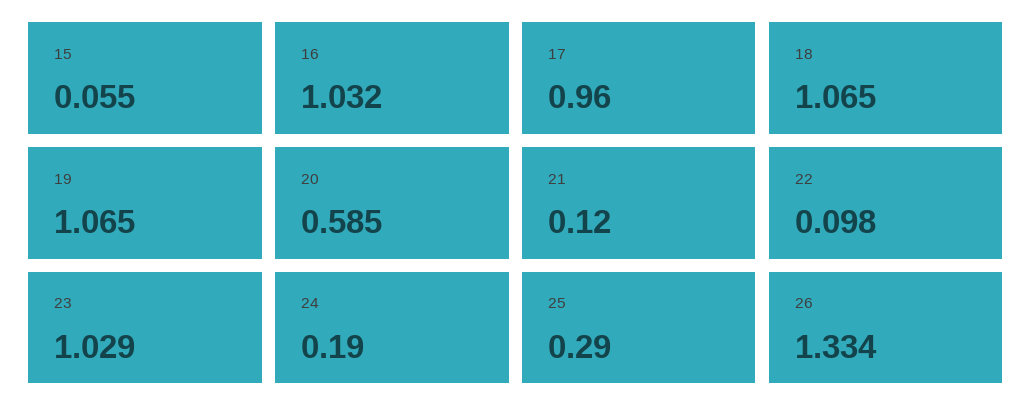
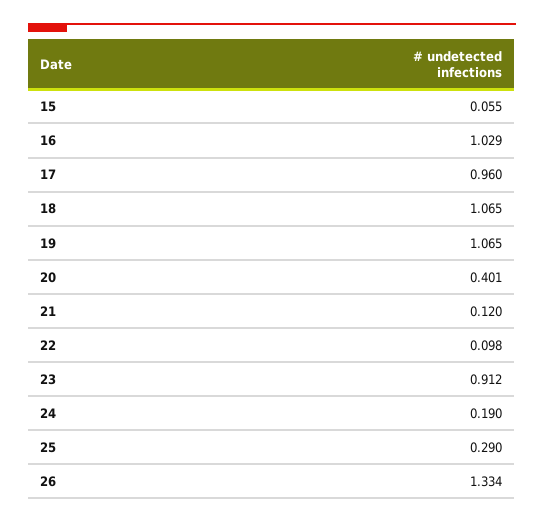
16: 1.032 -> 1.029
20: 0.585 -> 0.401
23: 1.029 -> 0.912

